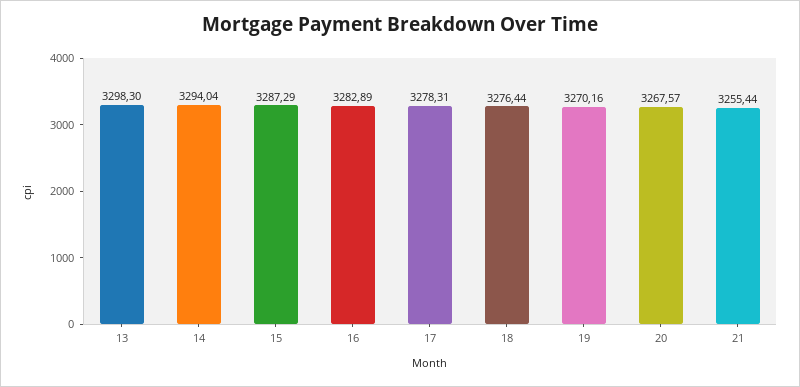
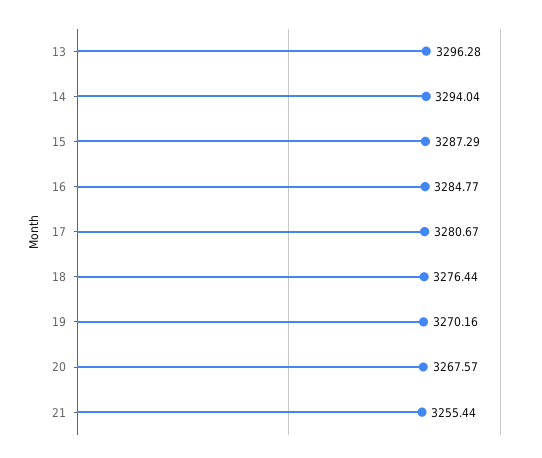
13: 3298.3 -> 3296.28
16: 3282.89 -> 3284.77
17: 3278.31 -> 3280.67

